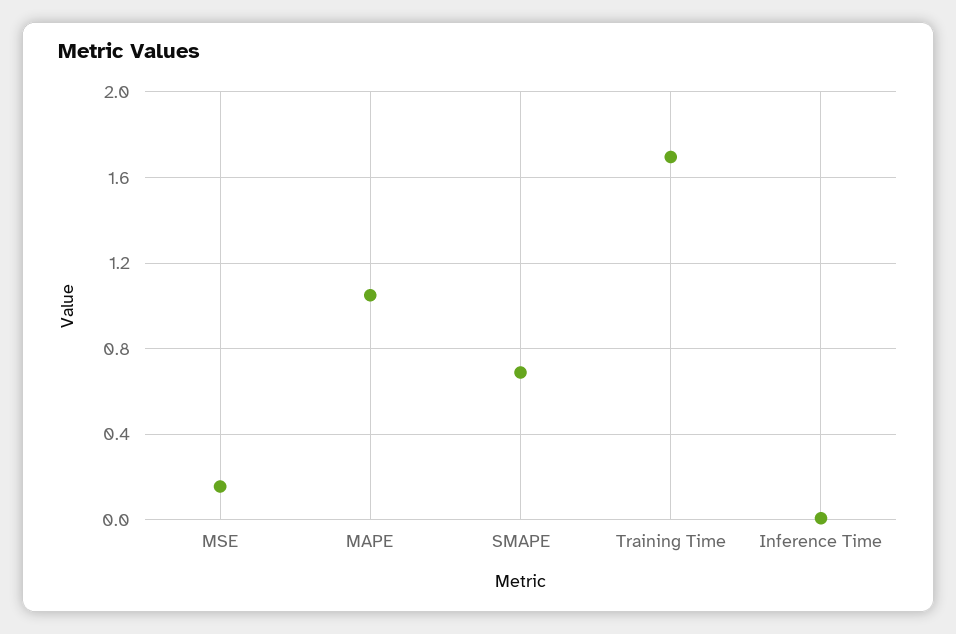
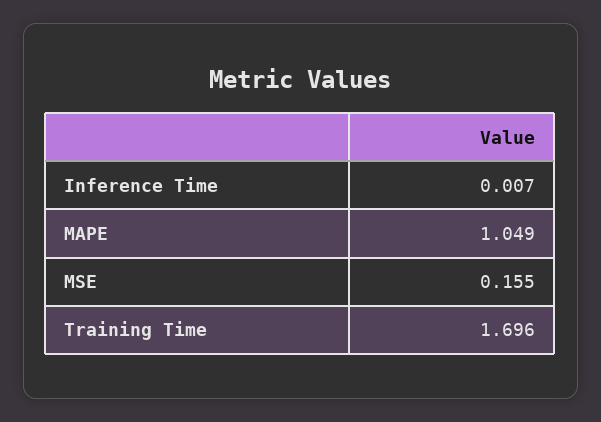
SMAPE: 0.7 -> none

